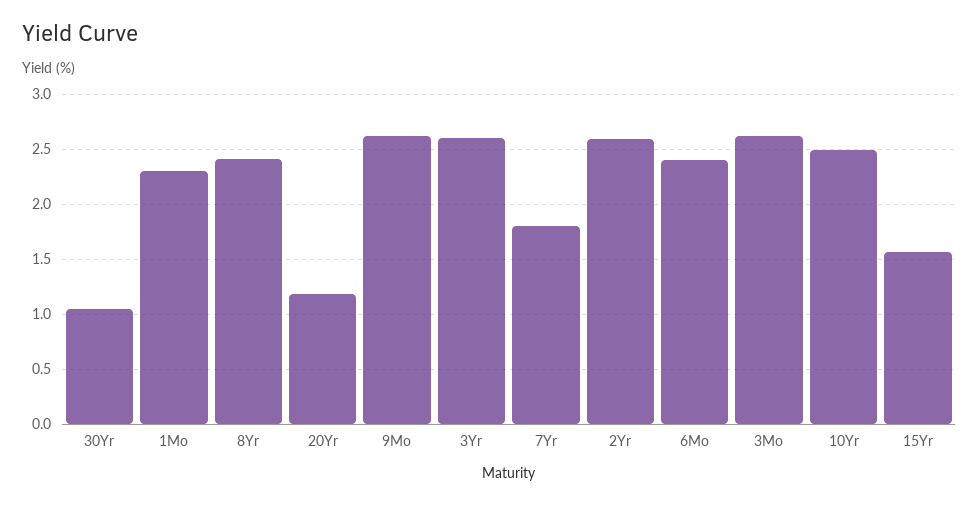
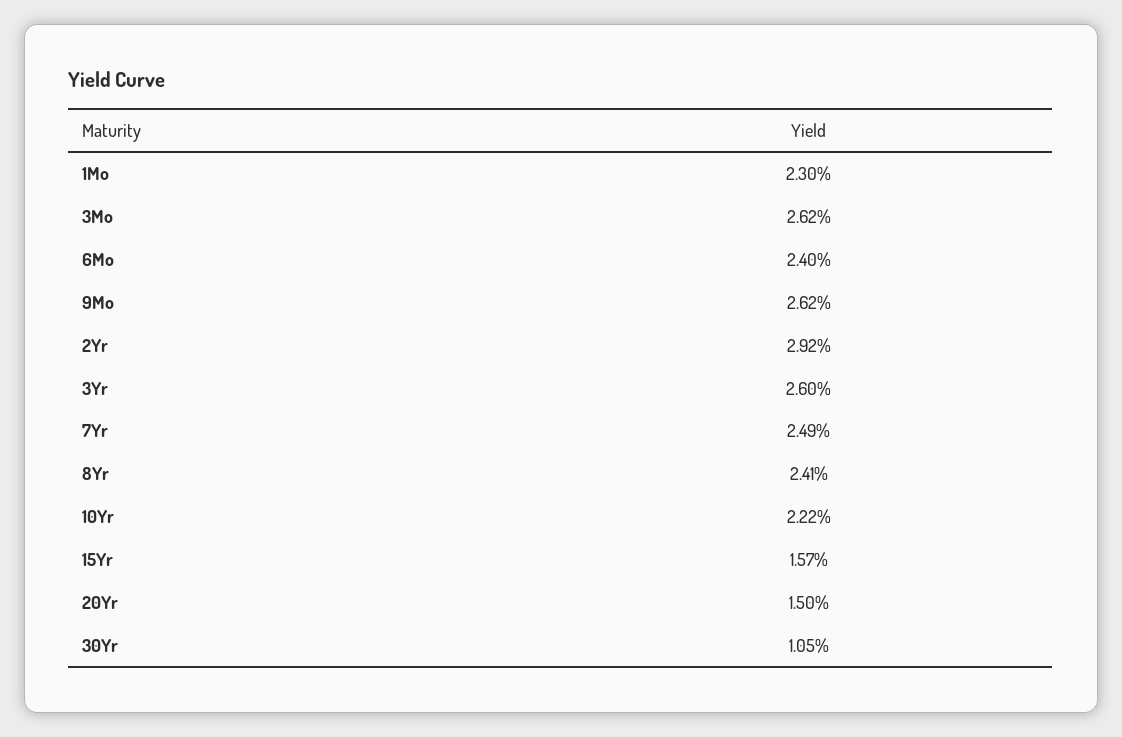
20Yr: 1.2 -> 1.5
7Yr: 1.8 -> 2.49
2Yr: 2.6 -> 2.92
10Yr: 2.5 -> 2.22

